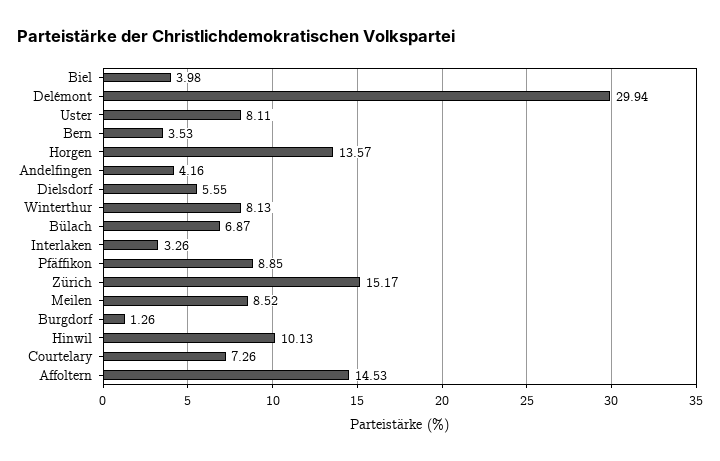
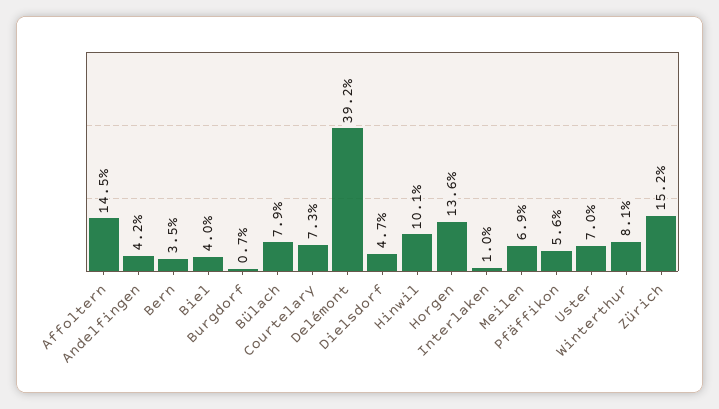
Delémont: 29.94 -> 39.2
Uster: 8.11 -> 7
Dielsdorf: 5.55 -> 4.7
Bülach: 6.87 -> 7.9
Interlaken: 3.26 -> 1
Pfäffikon: 8.85 -> 5.6
Meilen: 8.52 -> 6.9
Burgdorf: 1.26 -> 0.7

